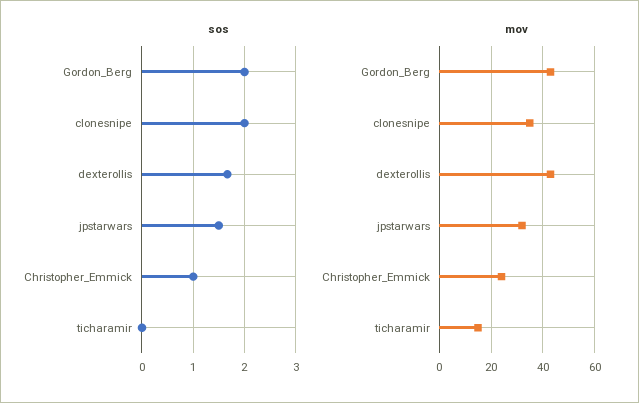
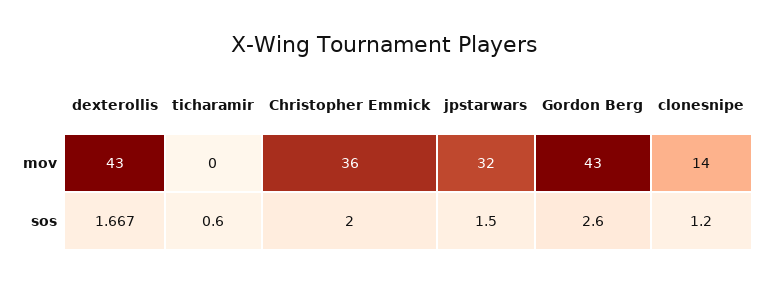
sos, Gordon_Berg: 2 -> 2.6
sos, clonesnipe: 2 -> 1.2
sos, Christopher_Emmick: 1 -> 2
sos, ticharamir: 0 -> 0.6
mov, clonesnipe: 35 -> 14
mov, Christopher_Emmick: 25 -> 36
mov, ticharamir: 15 -> 0

